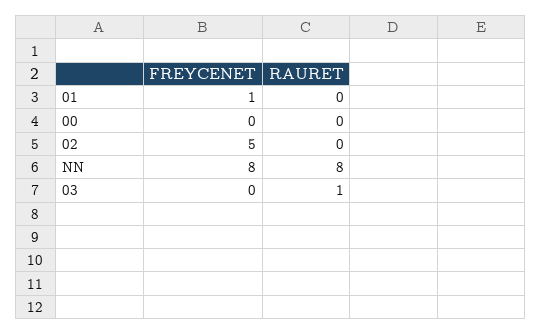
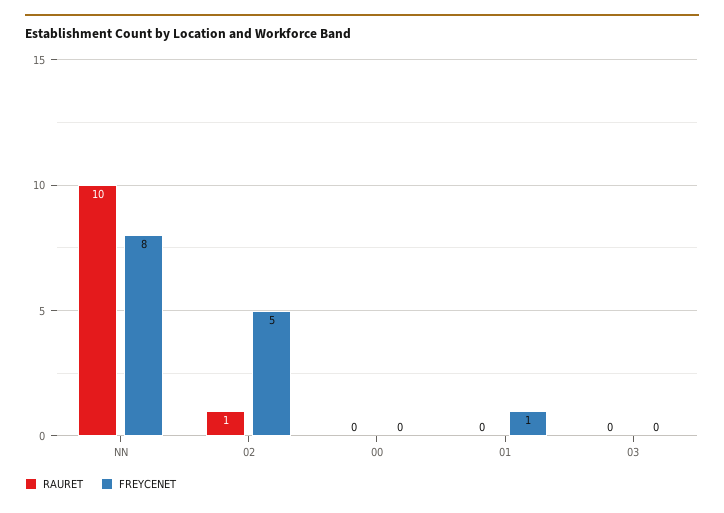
RAURET, 02: 0 -> 1
RAURET, NN: 8 -> 10
RAURET, 03: 1 -> 0

